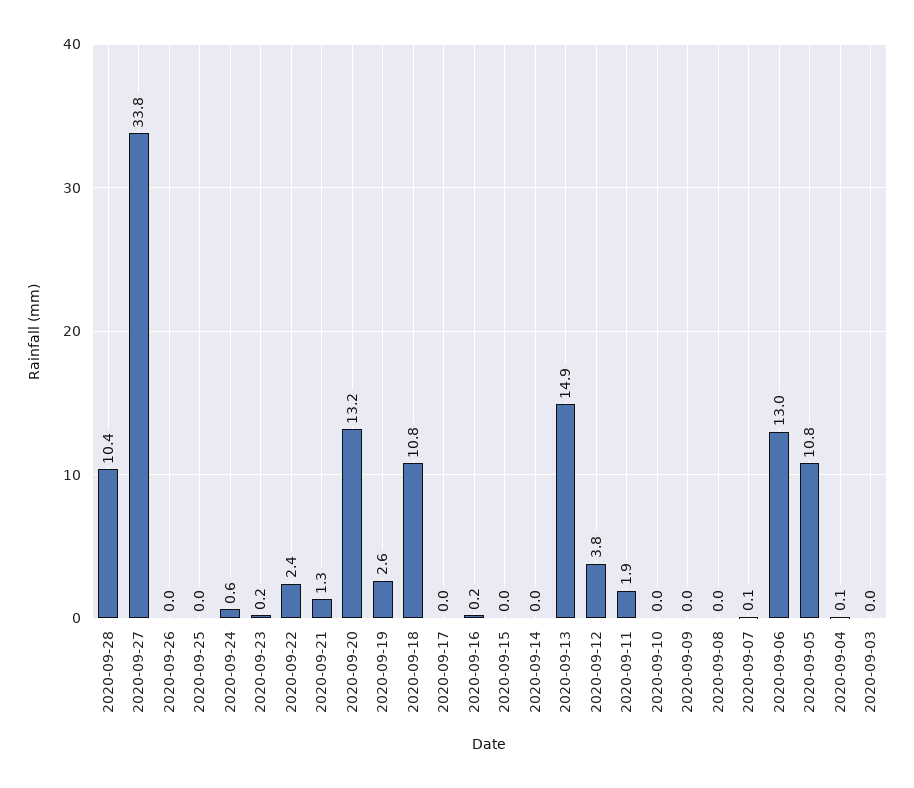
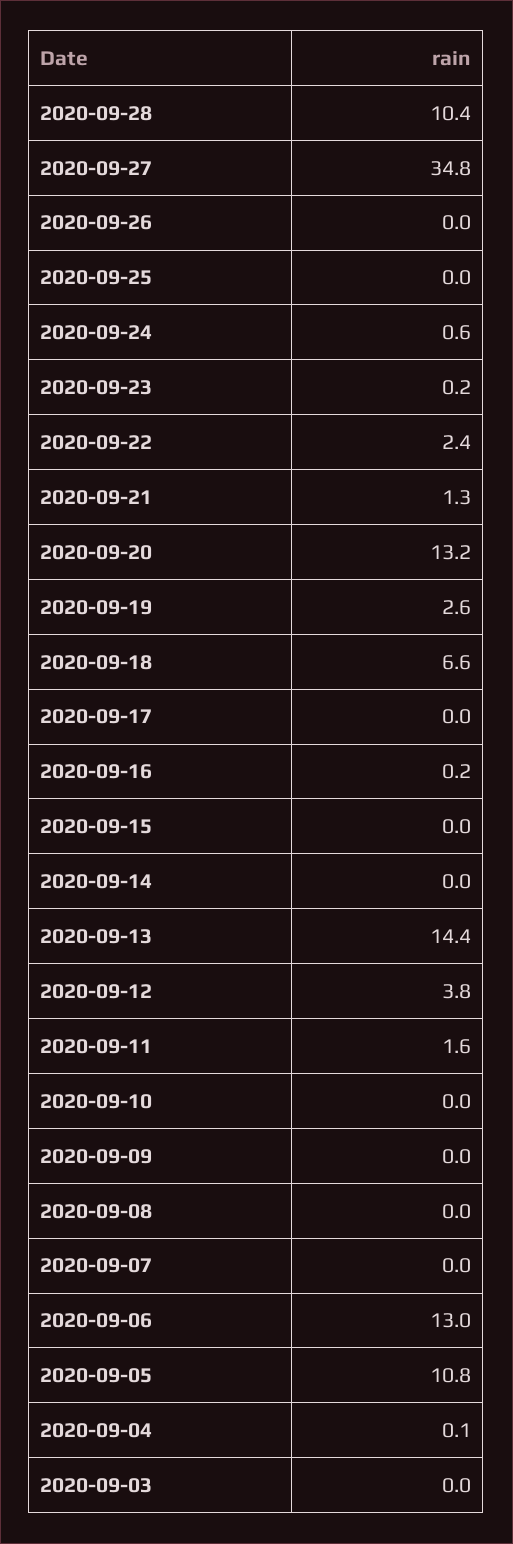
2020-09-27: 33.8 -> 34.8
2020-09-18: 10.8 -> 6.6
2020-09-13: 14.9 -> 14.4
2020-09-11: 1.9 -> 1.6
2020-09-07: 0.1 -> 0

